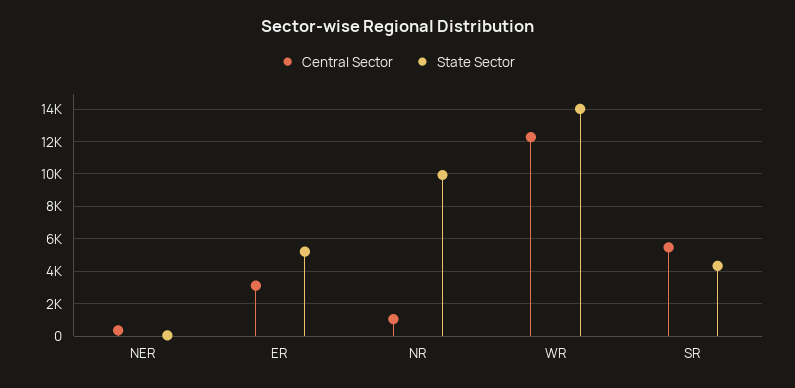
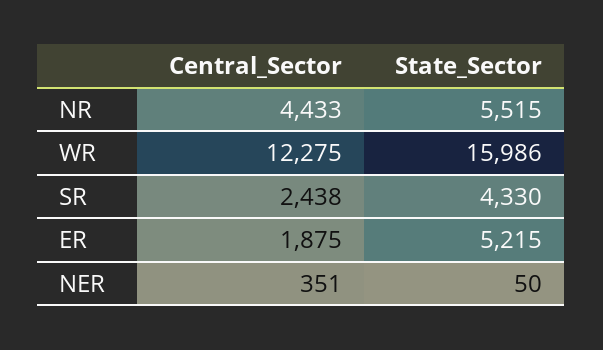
Central Sector, ER: 3000 -> 1875
Central Sector, NR: 1000 -> 4433
State Sector, NR: 10000 -> 5515
State Sector, WR: 14000 -> 15986
Central Sector, SR: 5500 -> 2438

